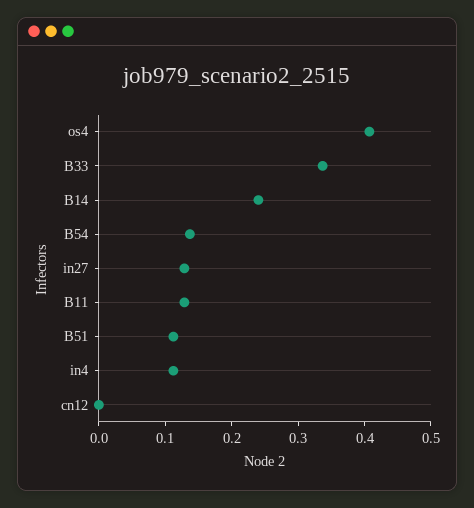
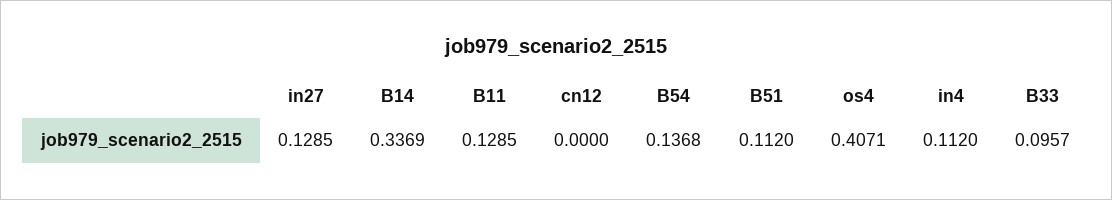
B33: 0.34 -> 0.0957
B14: 0.24 -> 0.3369

